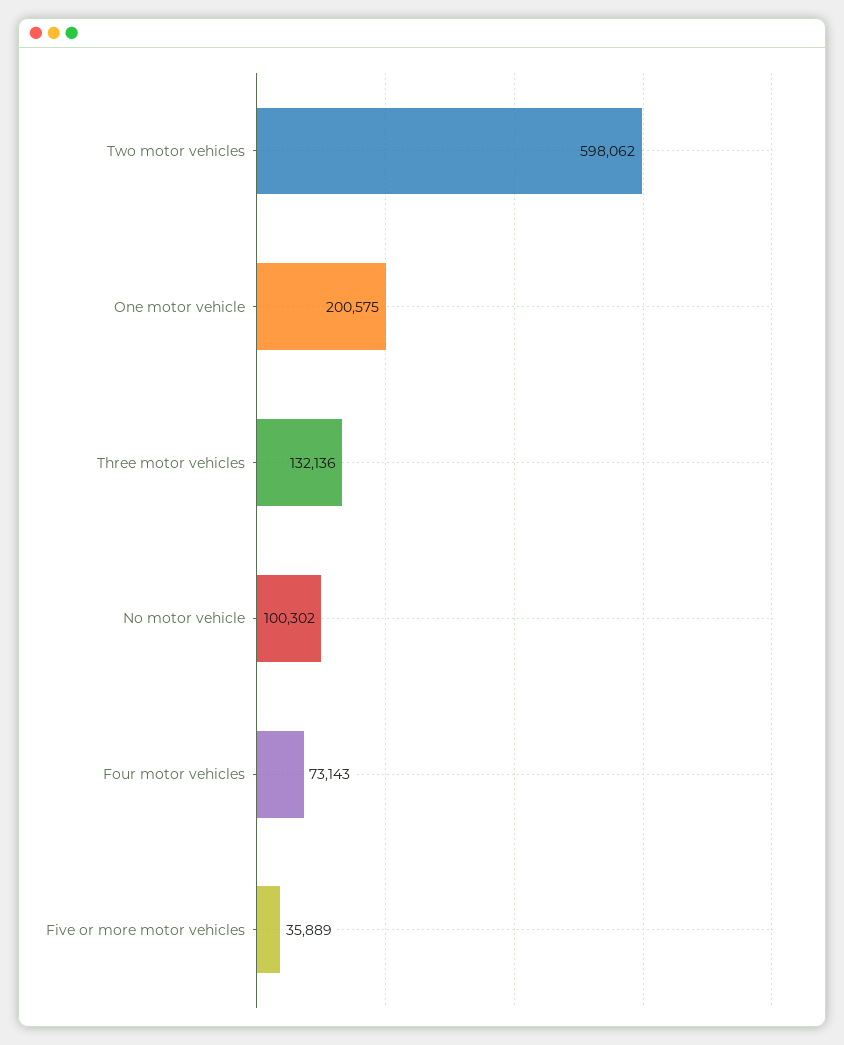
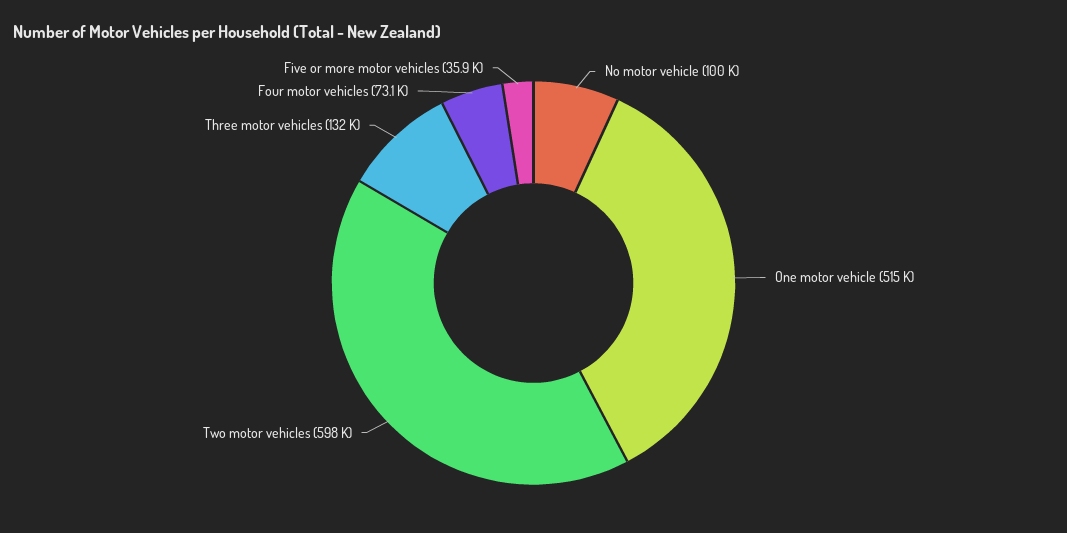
One motor vehicle: 200575 -> 515000

